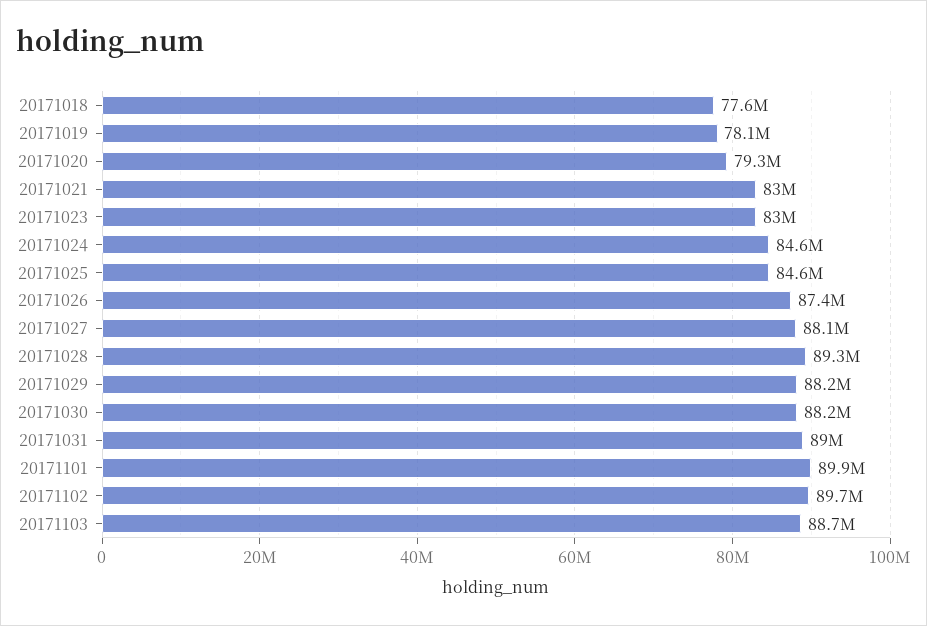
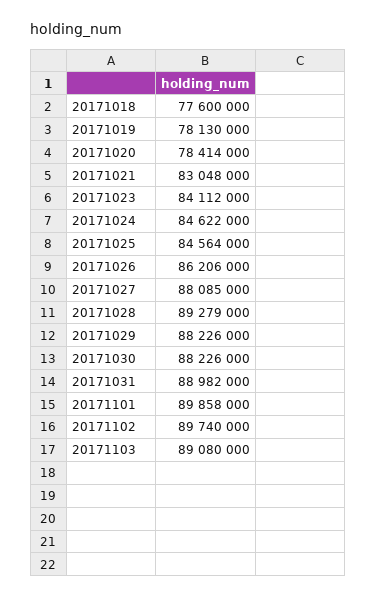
20171020: 79300000 -> 78414000
20171023: 83000000 -> 84112000
20171026: 87400000 -> 86206000
20171103: 88700000 -> 89080000

